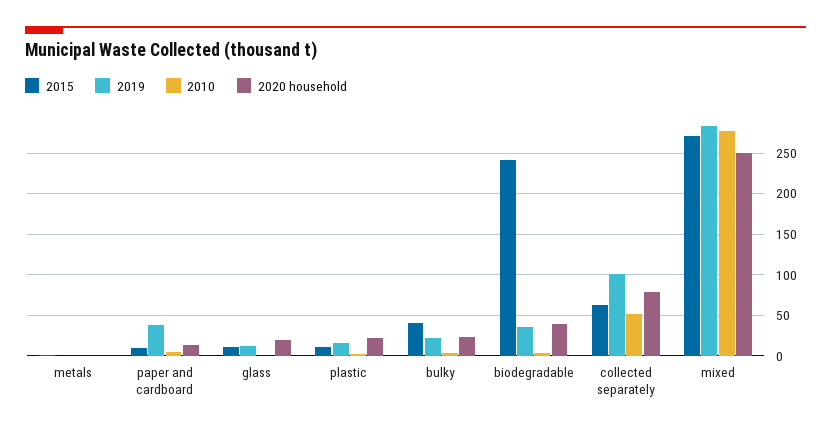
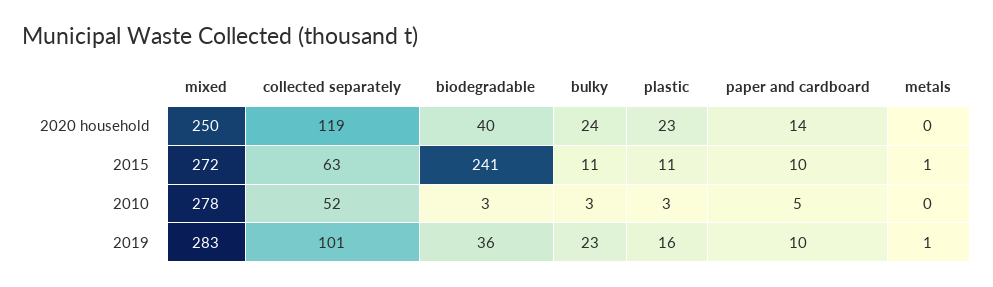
2019, paper and cardboard: 40 -> 10
2015, glass: 10 -> none
2019, glass: 10 -> none
2010, glass: 0 -> none
2020 household, glass: 20 -> none
2015, bulky: 40 -> 11
2020 household, collected separately: 80 -> 119

